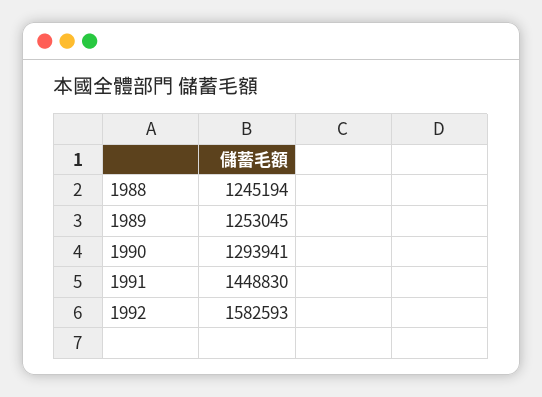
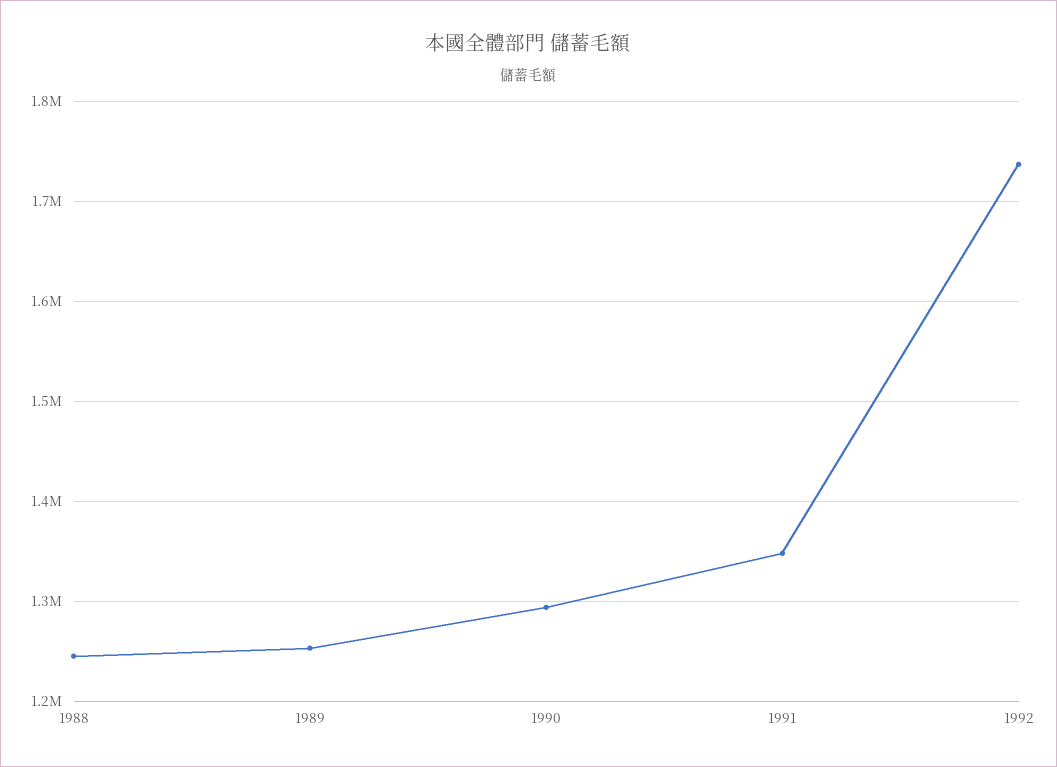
1991: 1448830 -> 1350000
1992: 1582593 -> 1740000

